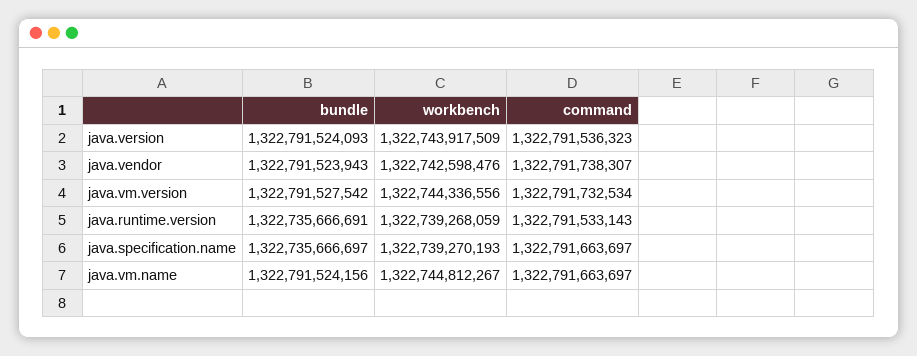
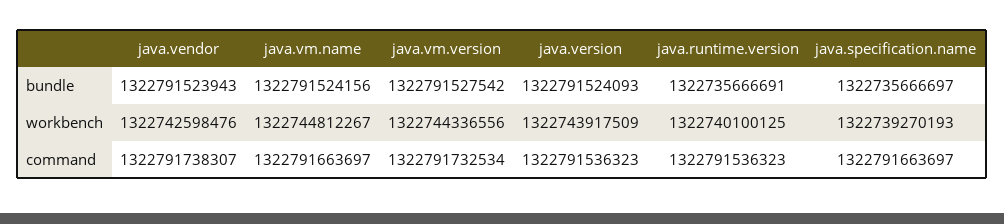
workbench, java.runtime.version: 1322739268059 -> 1322740100125
command, java.runtime.version: 1322791533143 -> 1322791536323

